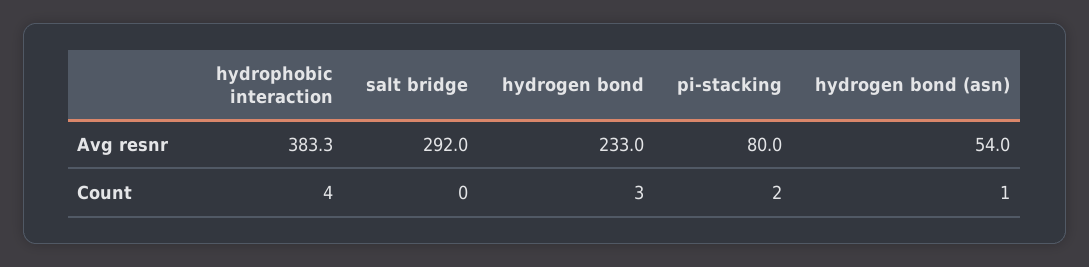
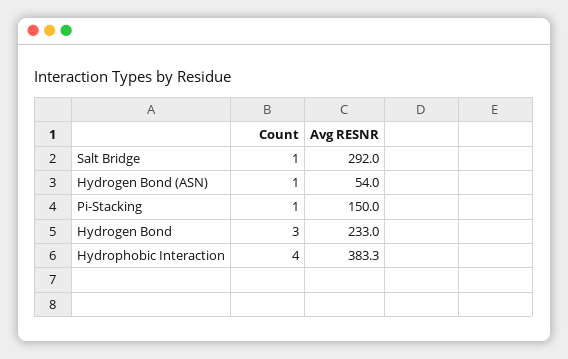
pi-stacking, Avg resnr: 80 -> 150
salt bridge, Count: 0 -> 1
pi-stacking, Count: 2 -> 1

